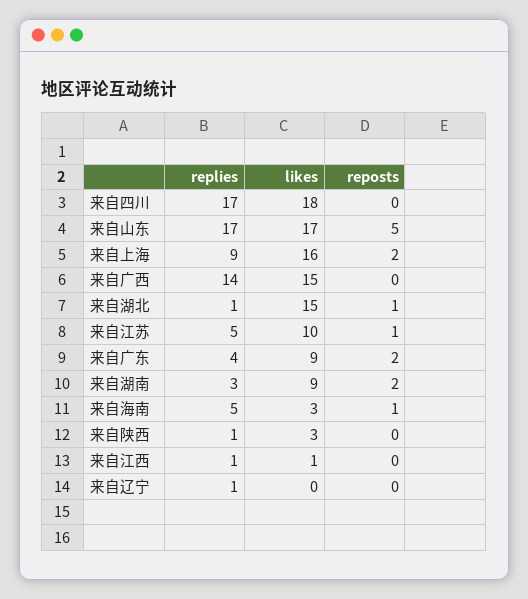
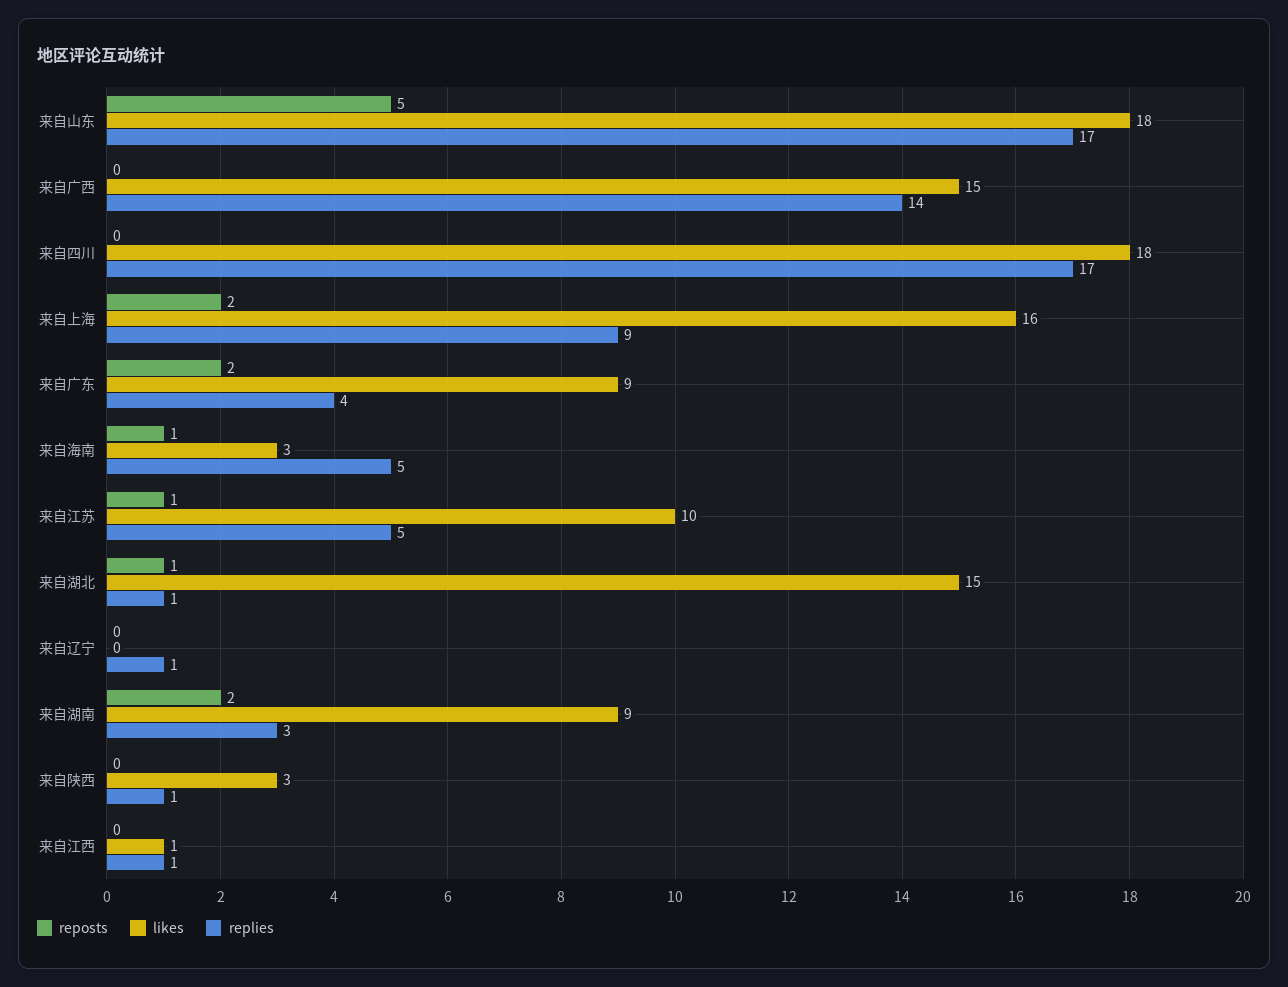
likes, 来自山东: 17 -> 18

